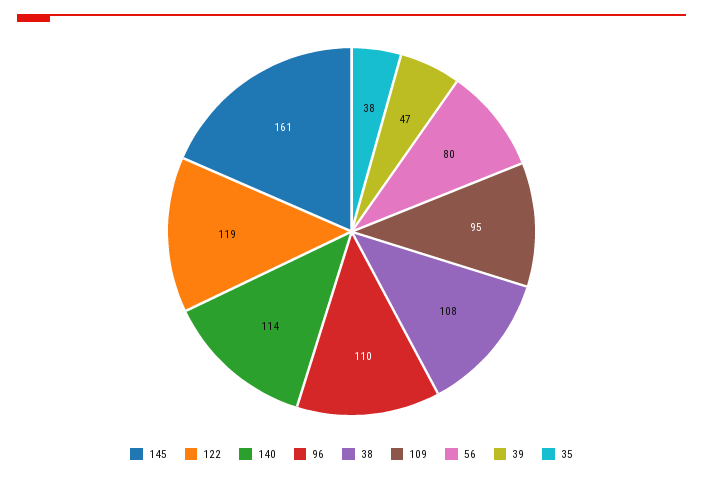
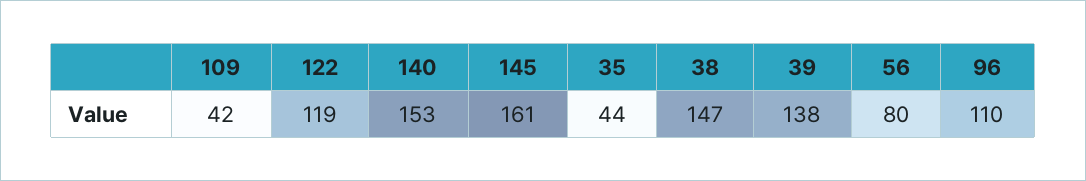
140: 114 -> 153
38: 108 -> 147
109: 95 -> 42
39: 47 -> 138
35: 38 -> 44

